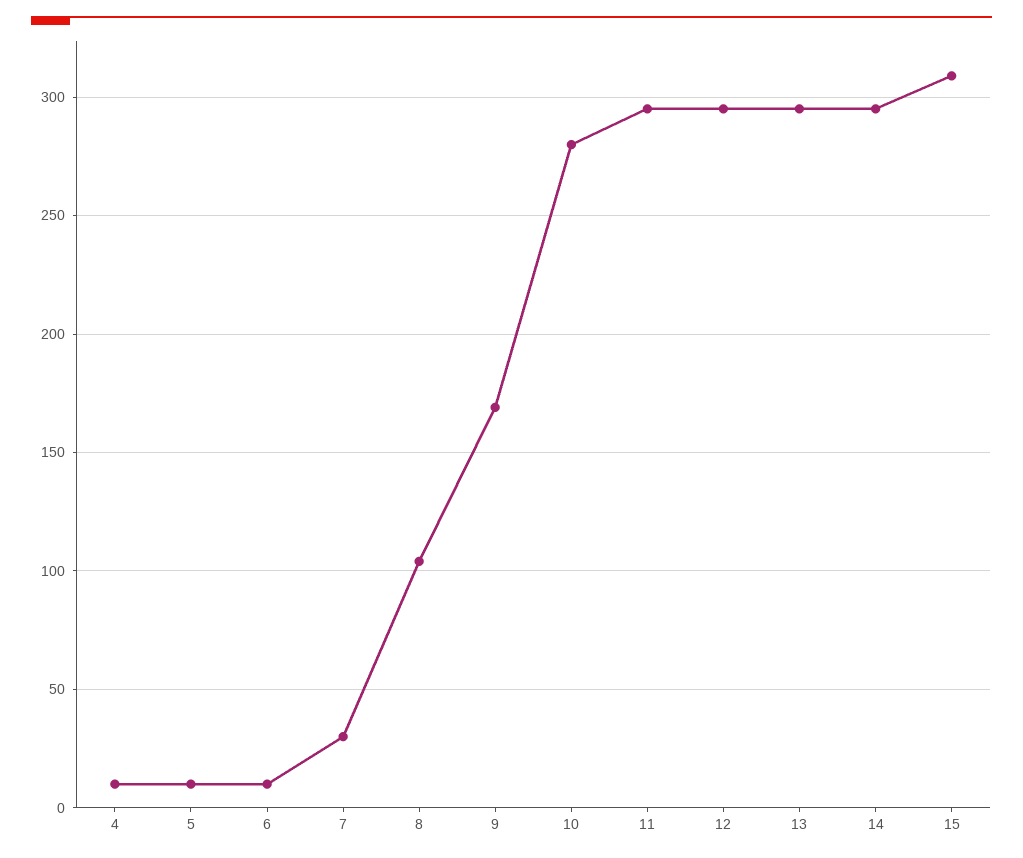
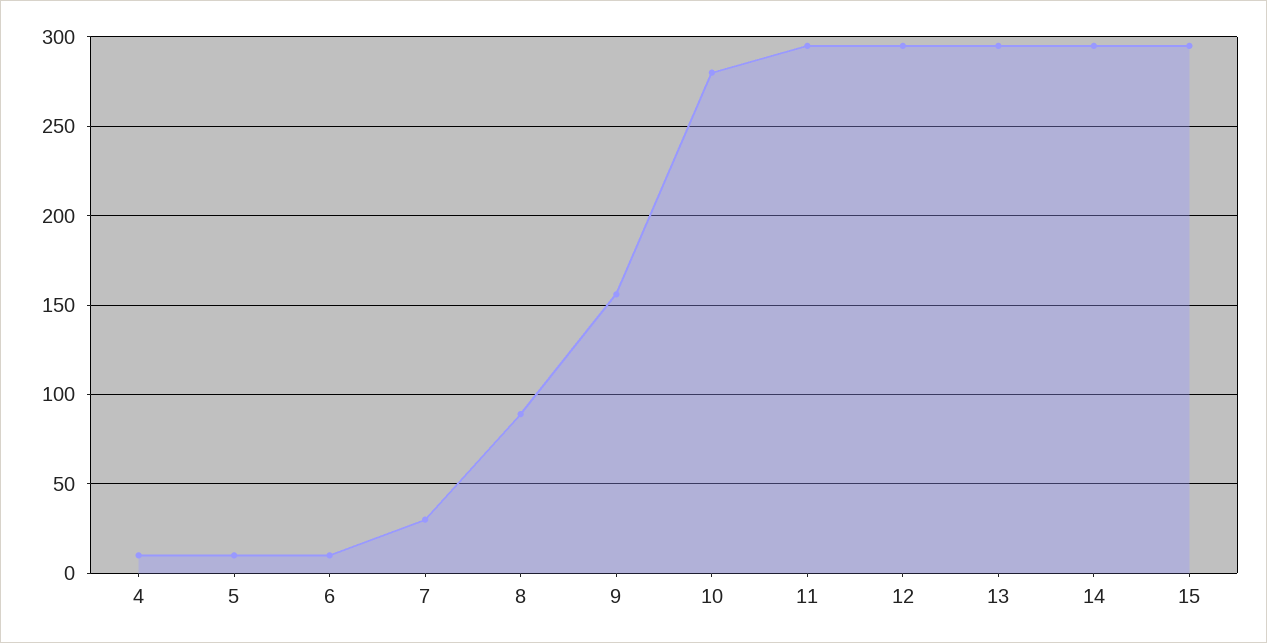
8: 105 -> 90
9: 170 -> 155
15: 310 -> 295

